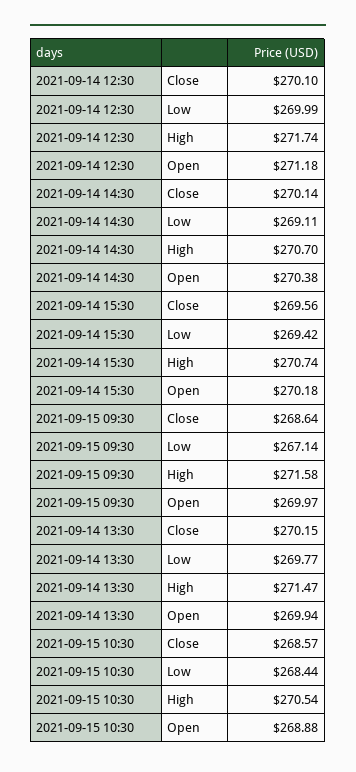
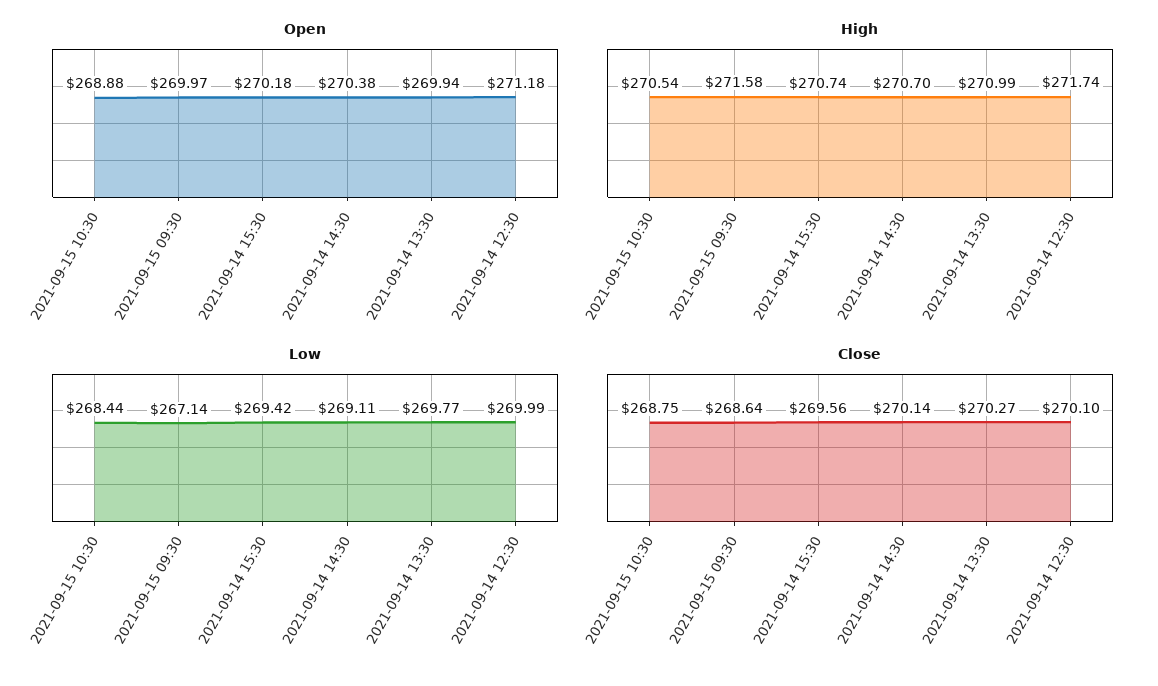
Close, 2021-09-14 13:30: 270.15 -> 270.27
High, 2021-09-14 13:30: 271.47 -> 270.99
Close, 2021-09-15 10:30: 268.57 -> 268.75

